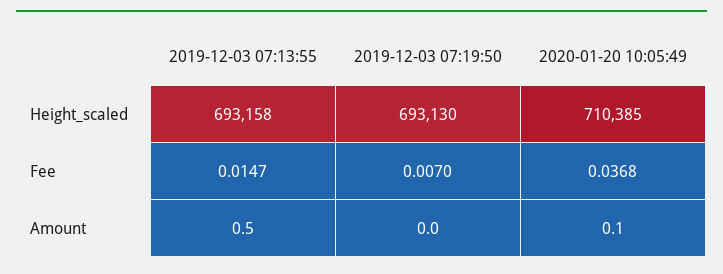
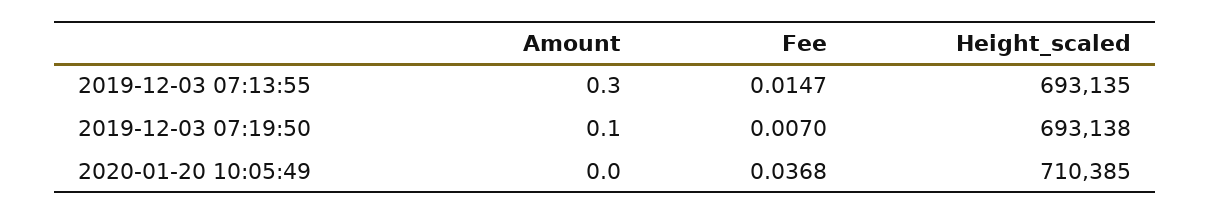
2019-12-03 07:13:55, Height_scaled: 693158 -> 693135
2019-12-03 07:19:50, Height_scaled: 693130 -> 693138
2019-12-03 07:13:55, Amount: 0.5 -> 0.3
2019-12-03 07:19:50, Amount: 0 -> 0.1
2020-01-20 10:05:49, Amount: 0.1 -> 0

